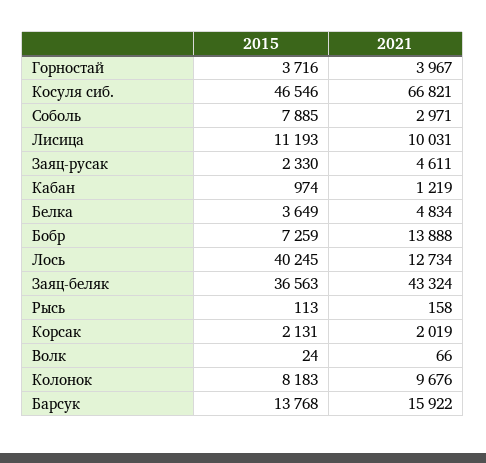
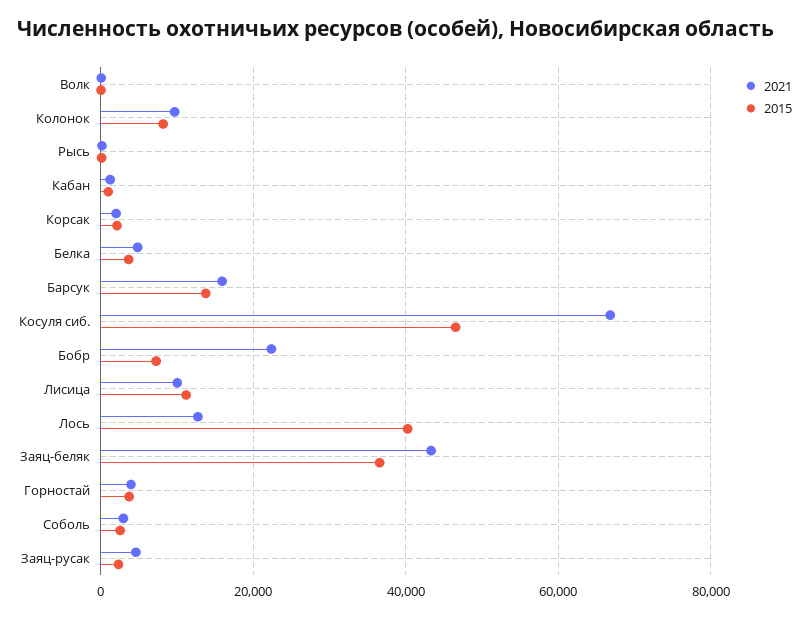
2015, Соболь: 7885 -> 2000
2021, Бобр: 13888 -> 22000

